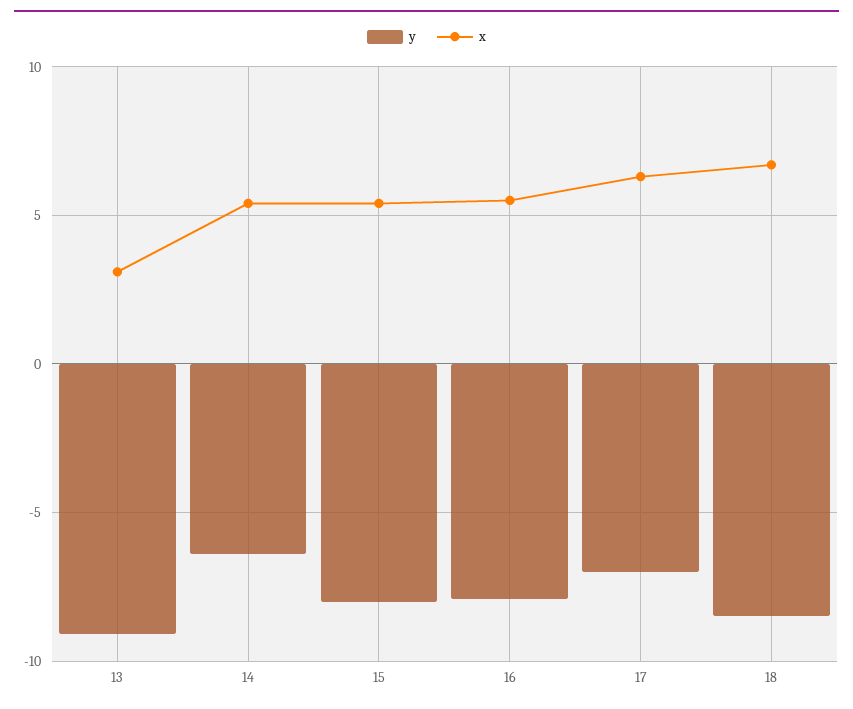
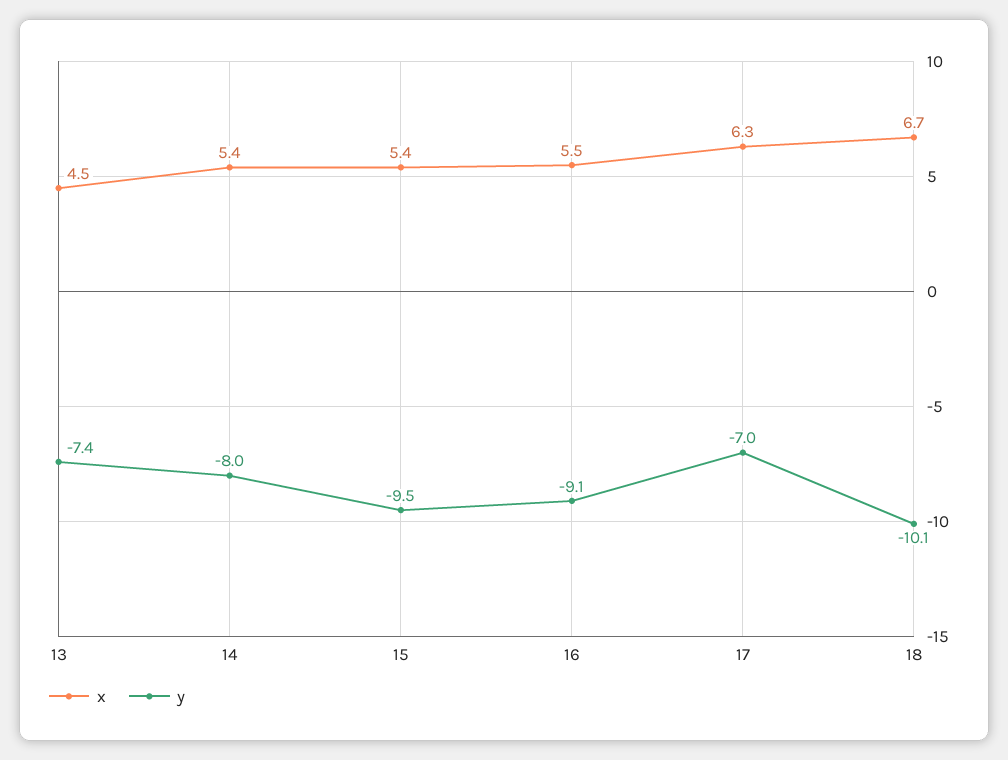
y, 13: -9 -> -7.4
x, 13: 3 -> 4.5
y, 14: -6.5 -> -8
y, 15: -8 -> -9.5
y, 16: -8 -> -9.1
y, 18: -8.5 -> -10.1

